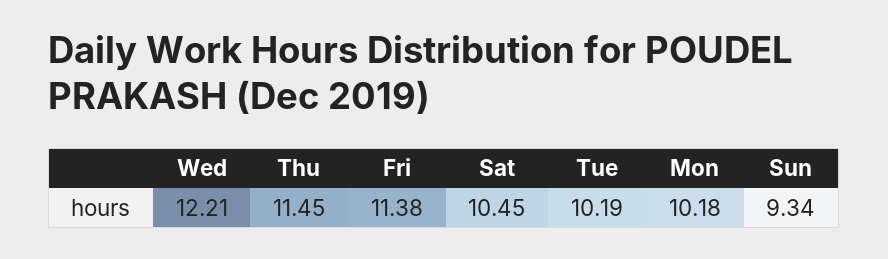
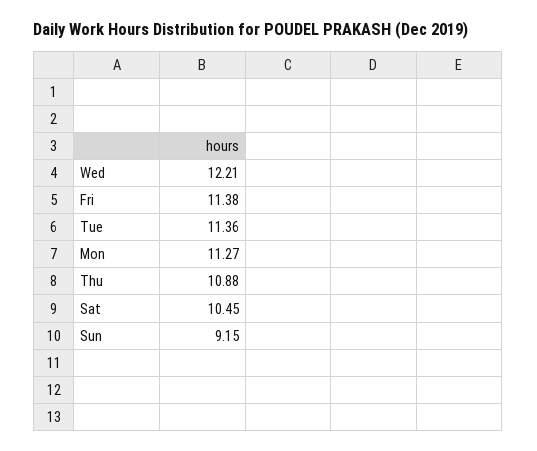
Thu: 11.45 -> 10.88
Tue: 10.19 -> 11.36
Mon: 10.18 -> 11.27
Sun: 9.34 -> 9.15

